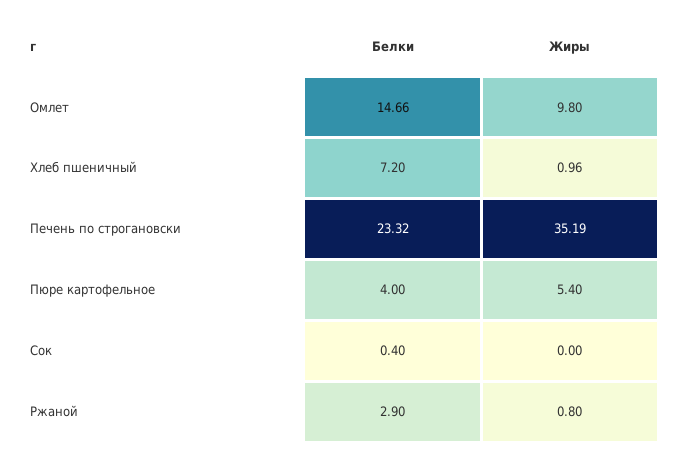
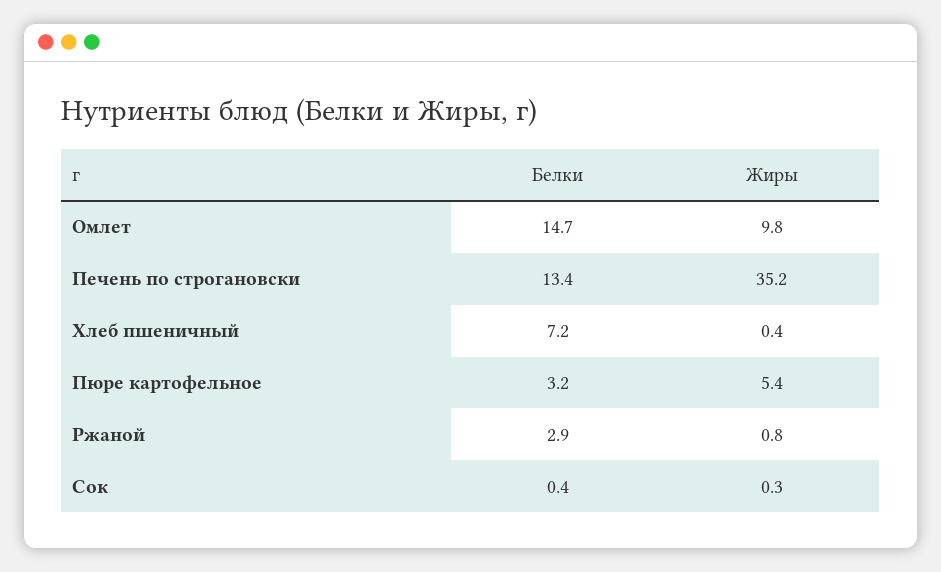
Жиры, Хлеб пшеничный: 0.96 -> 0.4
Белки, Печень по строгановски: 23.32 -> 13.4
Белки, Пюре картофельное: 4 -> 3.2
Жиры, Сок: 0 -> 0.3

